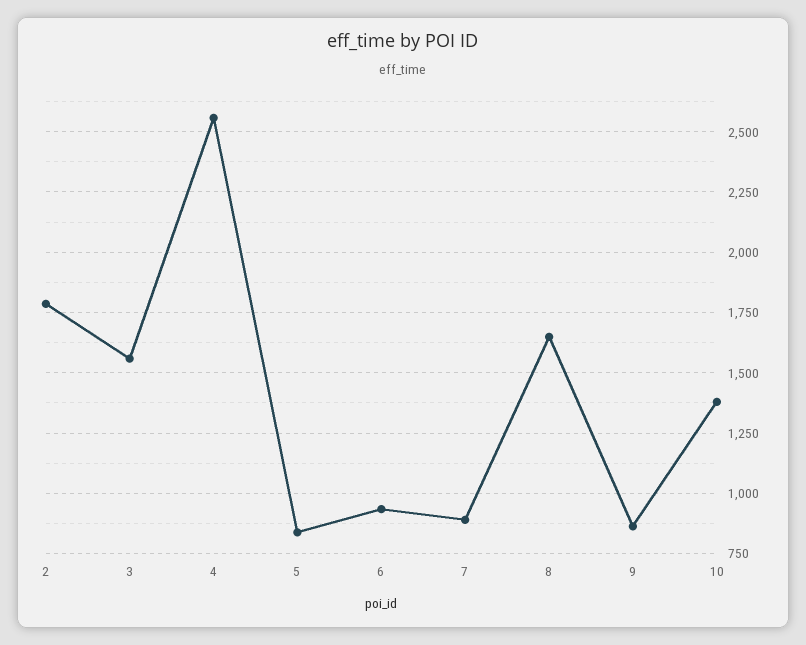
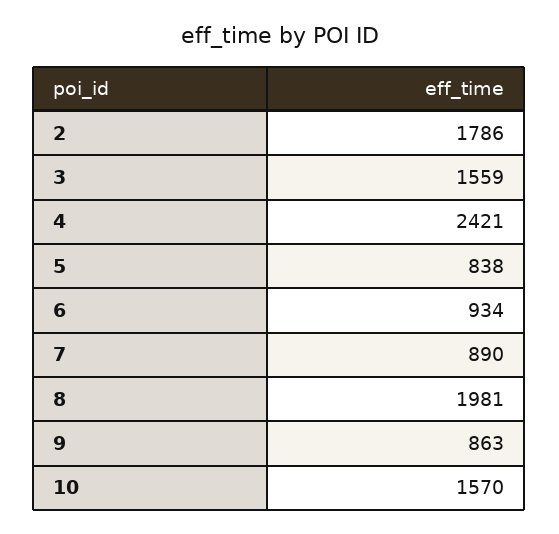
4: 2550 -> 2421
8: 1650 -> 1981
10: 1375 -> 1570

